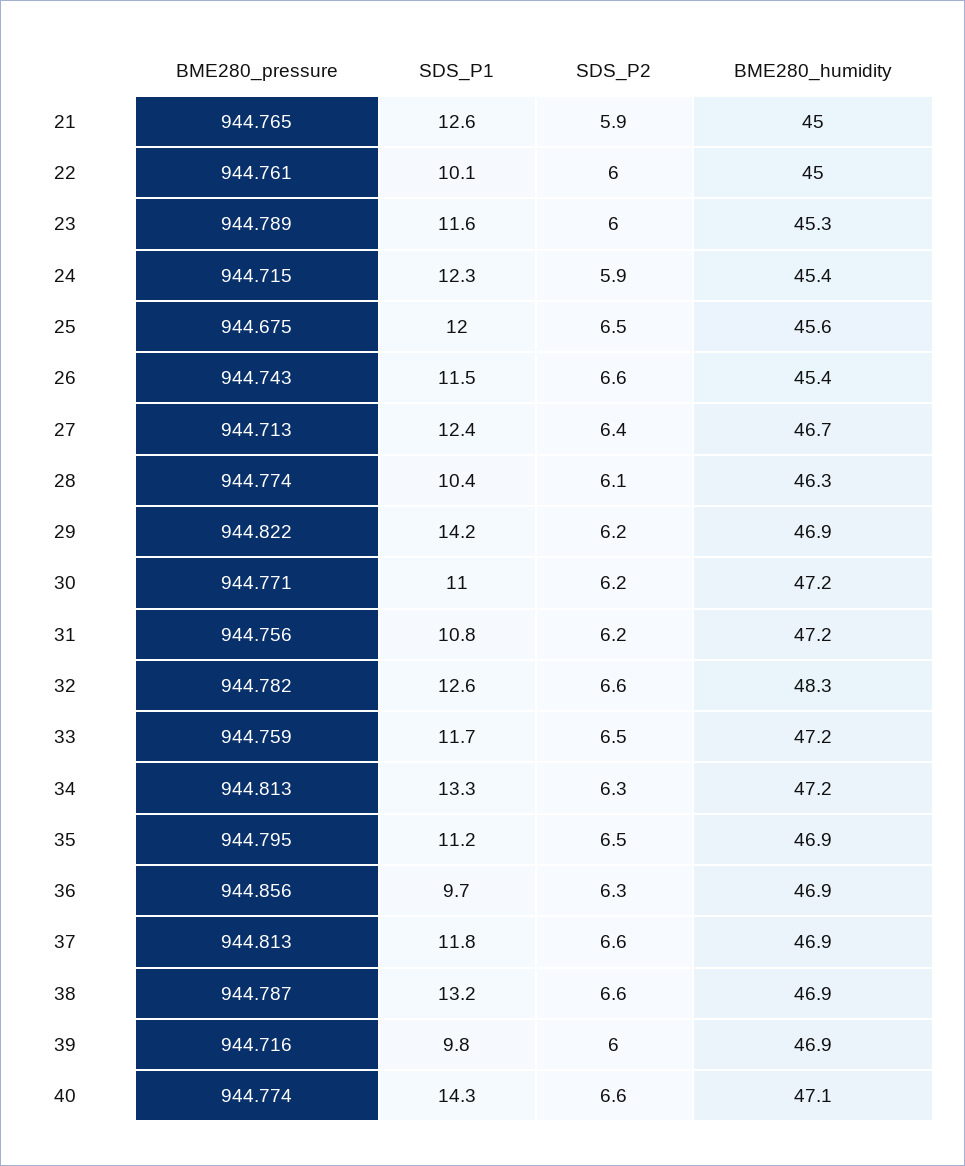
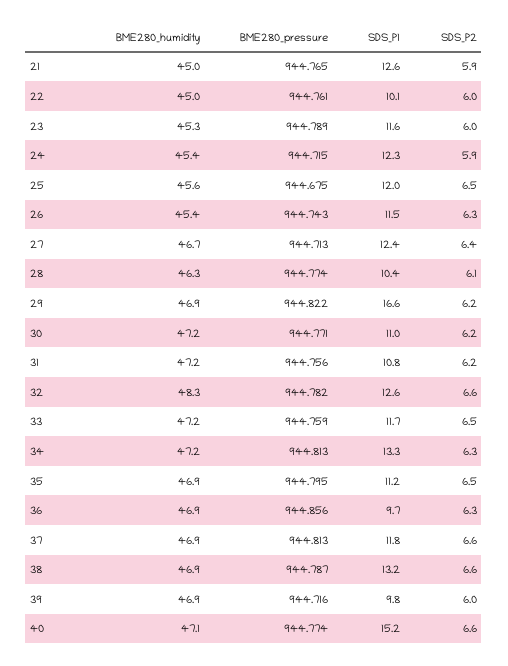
SDS_P2, 26: 6.6 -> 6.3
SDS_P1, 29: 14.2 -> 16.6
SDS_P1, 40: 14.3 -> 15.2

